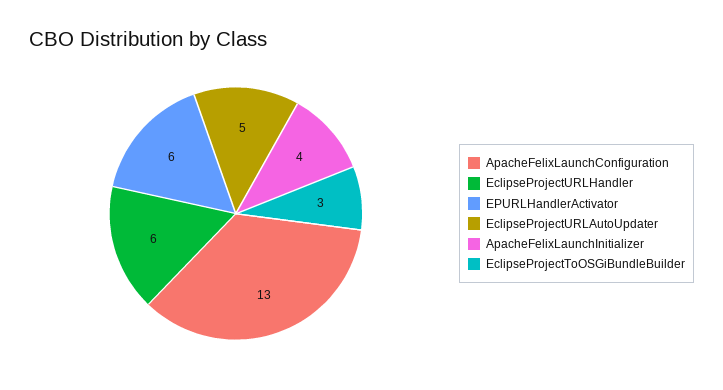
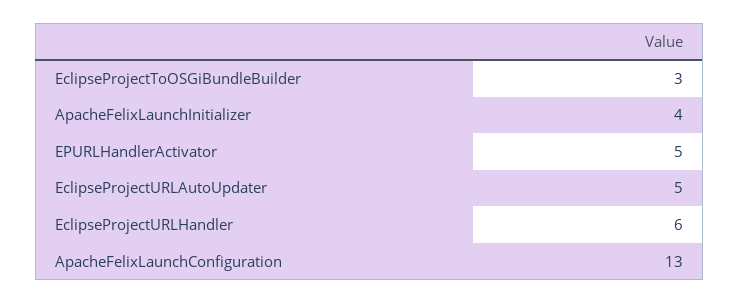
EPURLHandlerActivator: 6 -> 5

